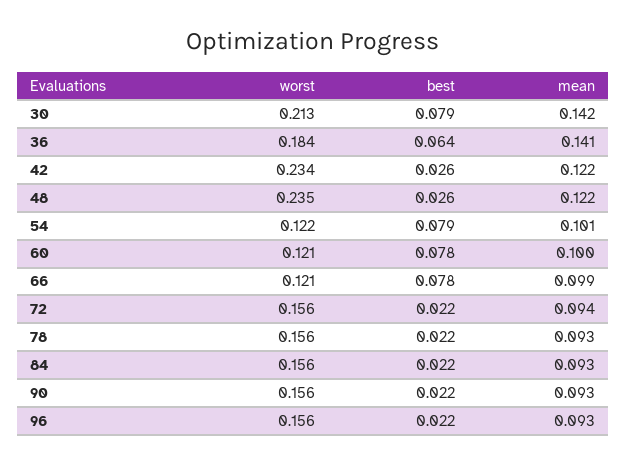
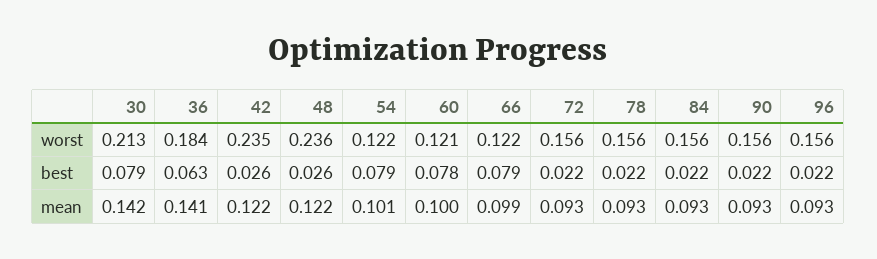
best, 36: 0.064 -> 0.063
worst, 42: 0.234 -> 0.235
worst, 48: 0.235 -> 0.236
worst, 66: 0.121 -> 0.122
best, 66: 0.078 -> 0.079
mean, 72: 0.094 -> 0.093

